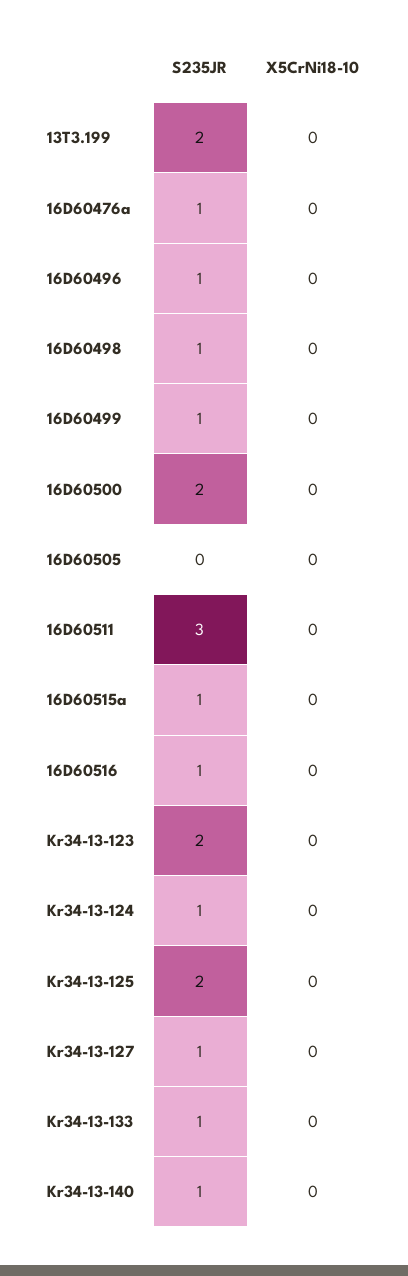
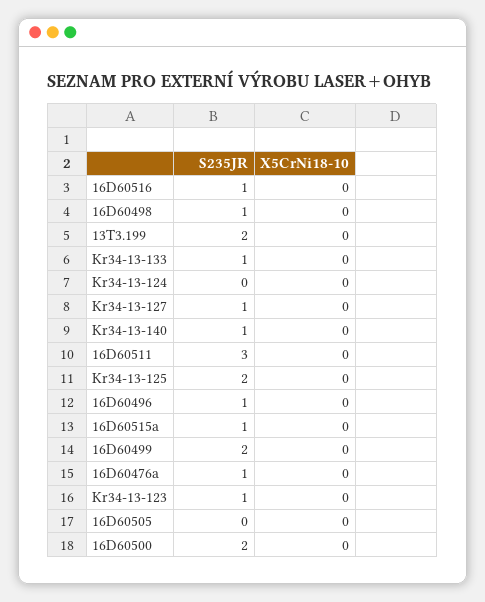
S235JR, 16D60499: 1 -> 2
S235JR, Kr34-13-123: 2 -> 1
S235JR, Kr34-13-124: 1 -> 0

